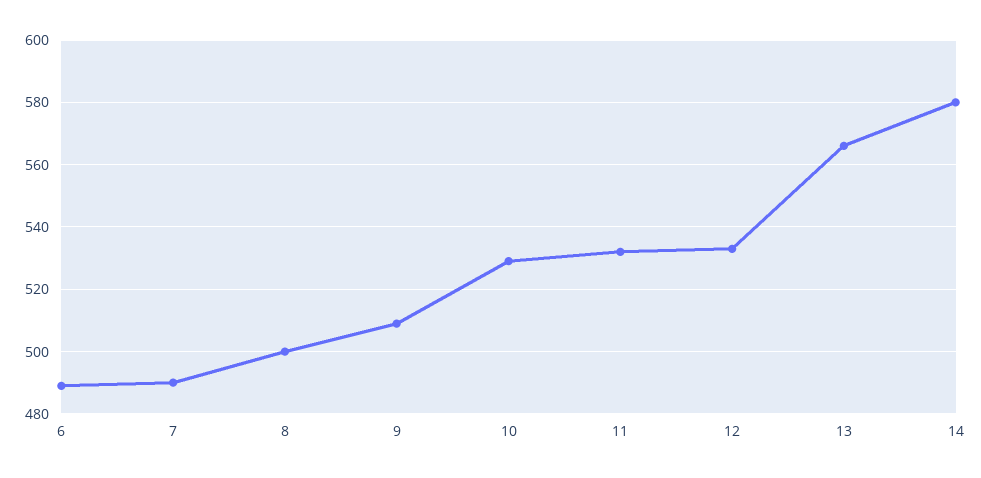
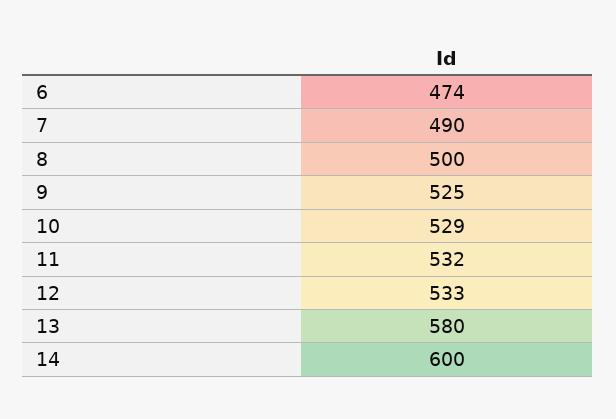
6: 490 -> 474
9: 510 -> 525
13: 565 -> 580
14: 580 -> 600

